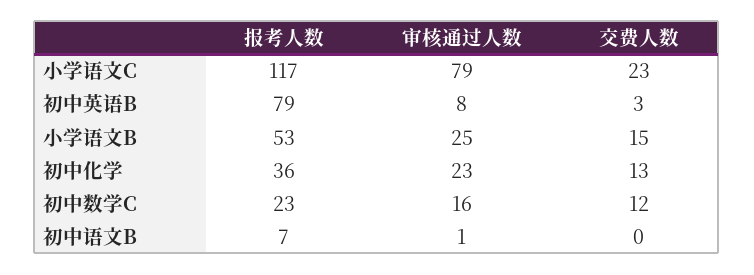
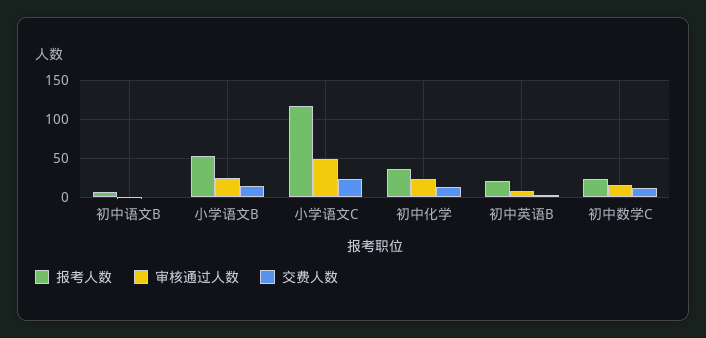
审核通过人数, 小学语文C: 79 -> 50
报考人数, 初中英语B: 79 -> 20

